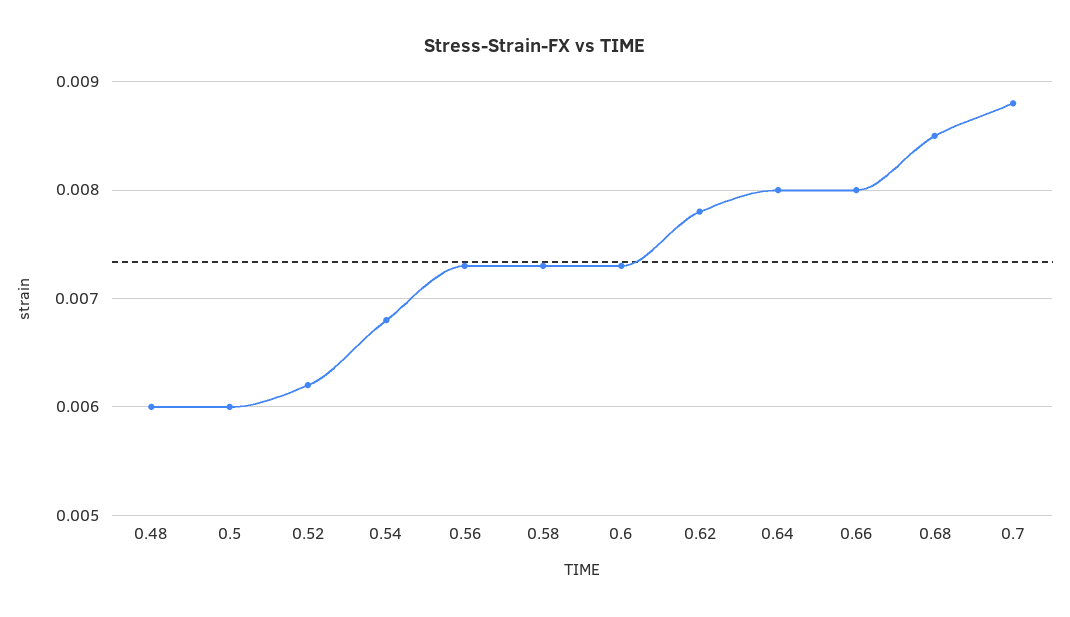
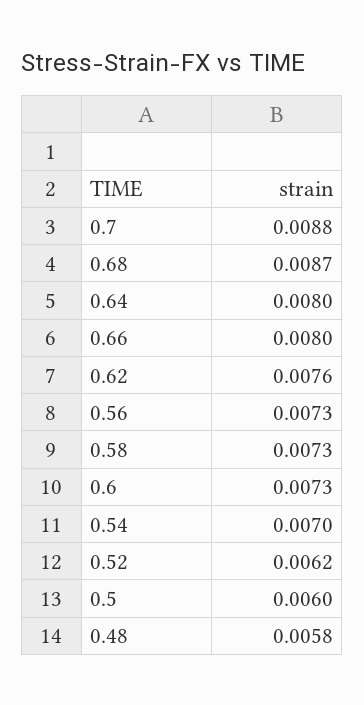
0.48: 0.006 -> 0.0058
0.54: 0.0068 -> 0.007
0.62: 0.0078 -> 0.0076
0.68: 0.0085 -> 0.0087

